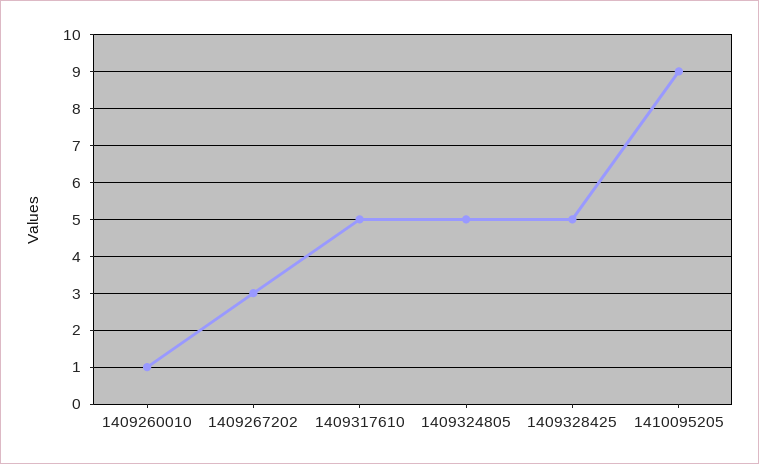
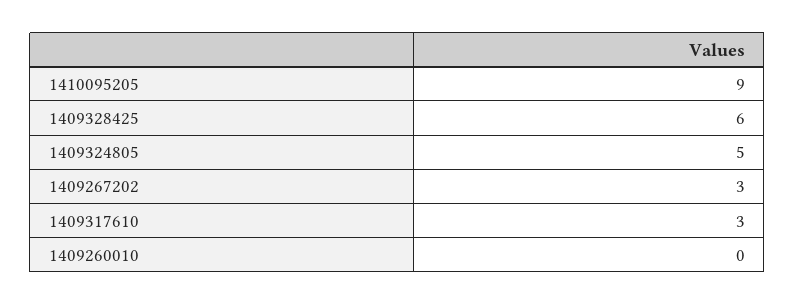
1409260010: 1 -> 0
1409317610: 5 -> 3
1409328425: 5 -> 6

